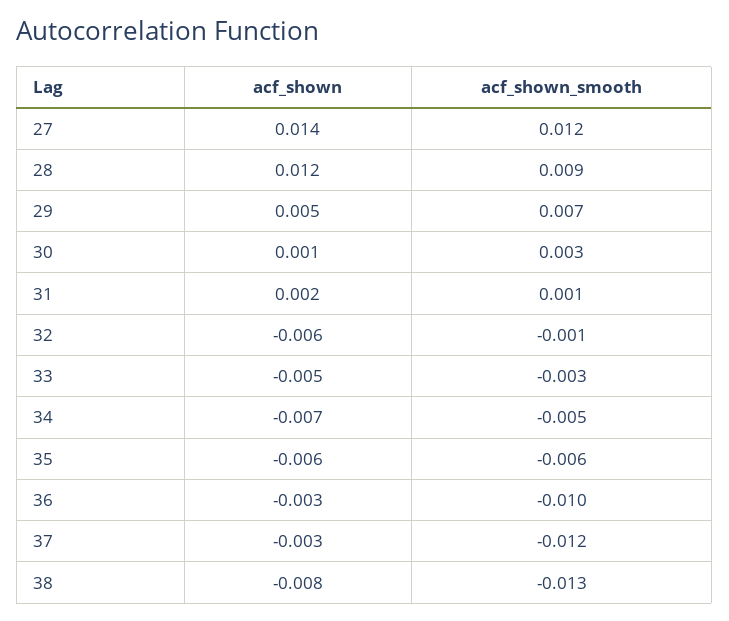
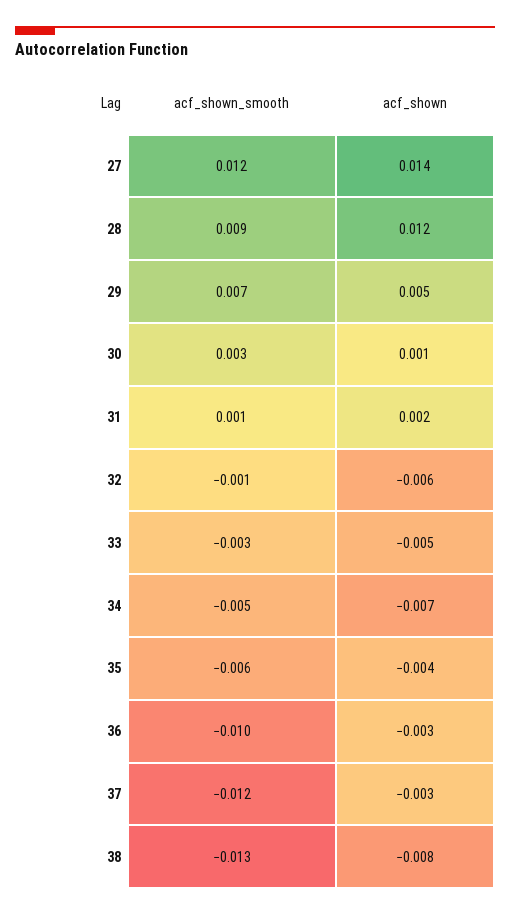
acf_shown, 35: -0.006 -> -0.004

